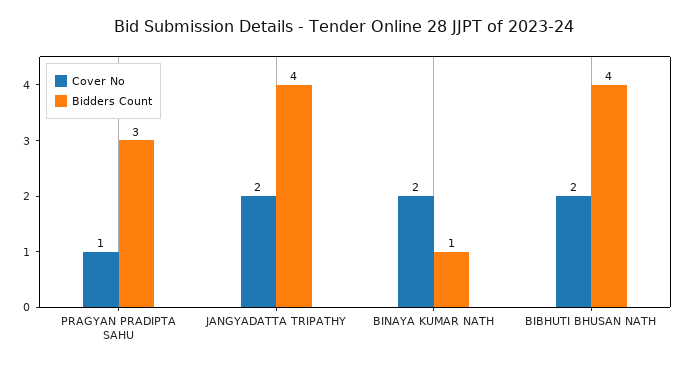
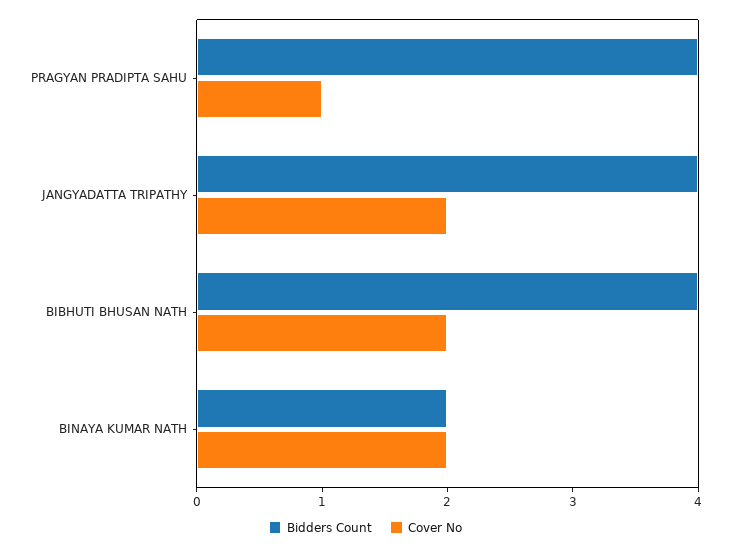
Bidders Count, PRAGYAN PRADIPTA SAHU: 3 -> 4
Bidders Count, BINAYA KUMAR NATH: 1 -> 2

